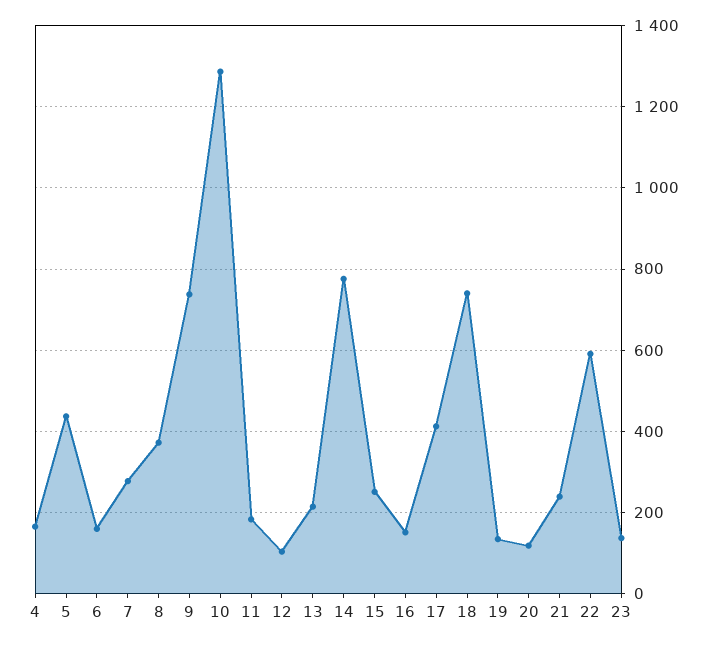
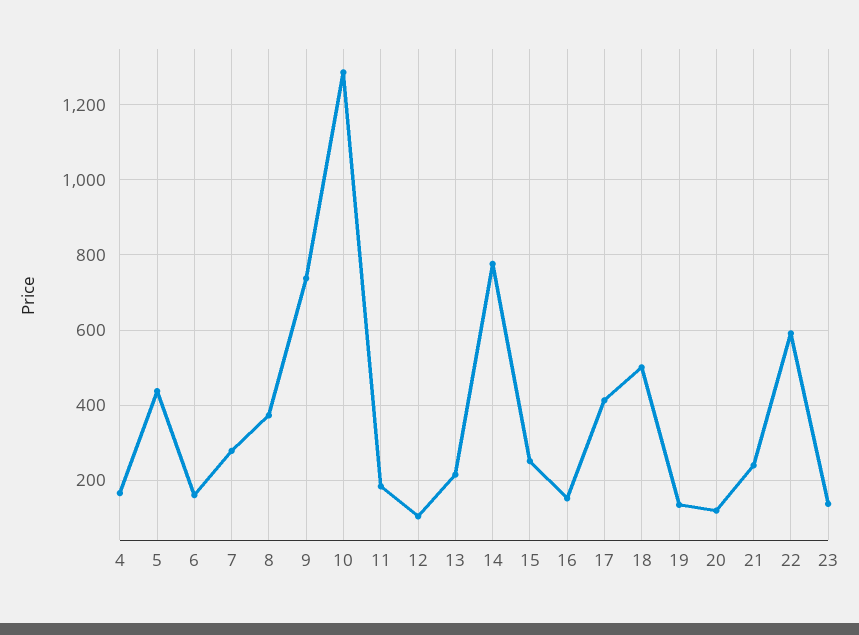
18: 740 -> 500

